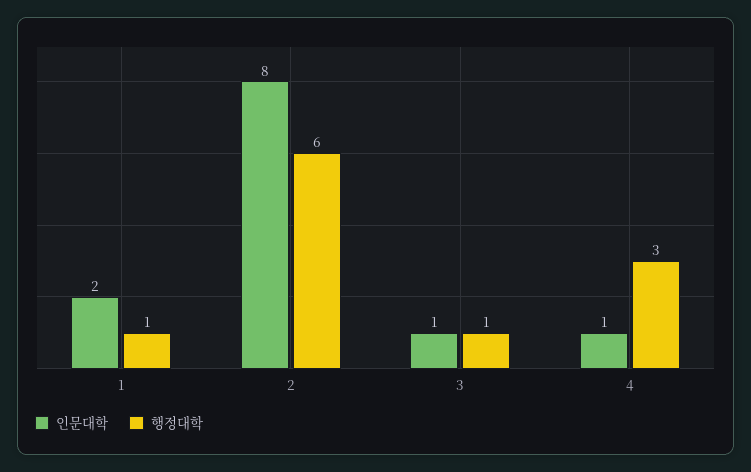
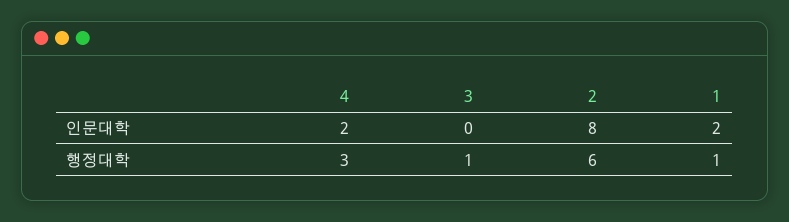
인문대학, 3: 1 -> 0
인문대학, 4: 1 -> 2

